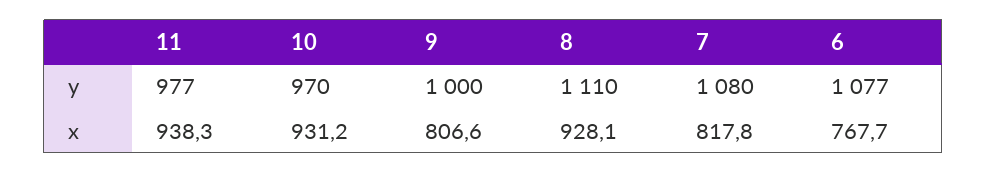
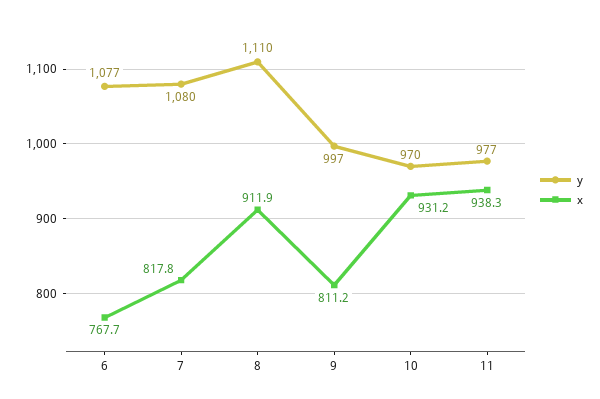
y, 9: 1000 -> 997
x, 9: 806.6 -> 811.2
x, 8: 928.1 -> 911.9

